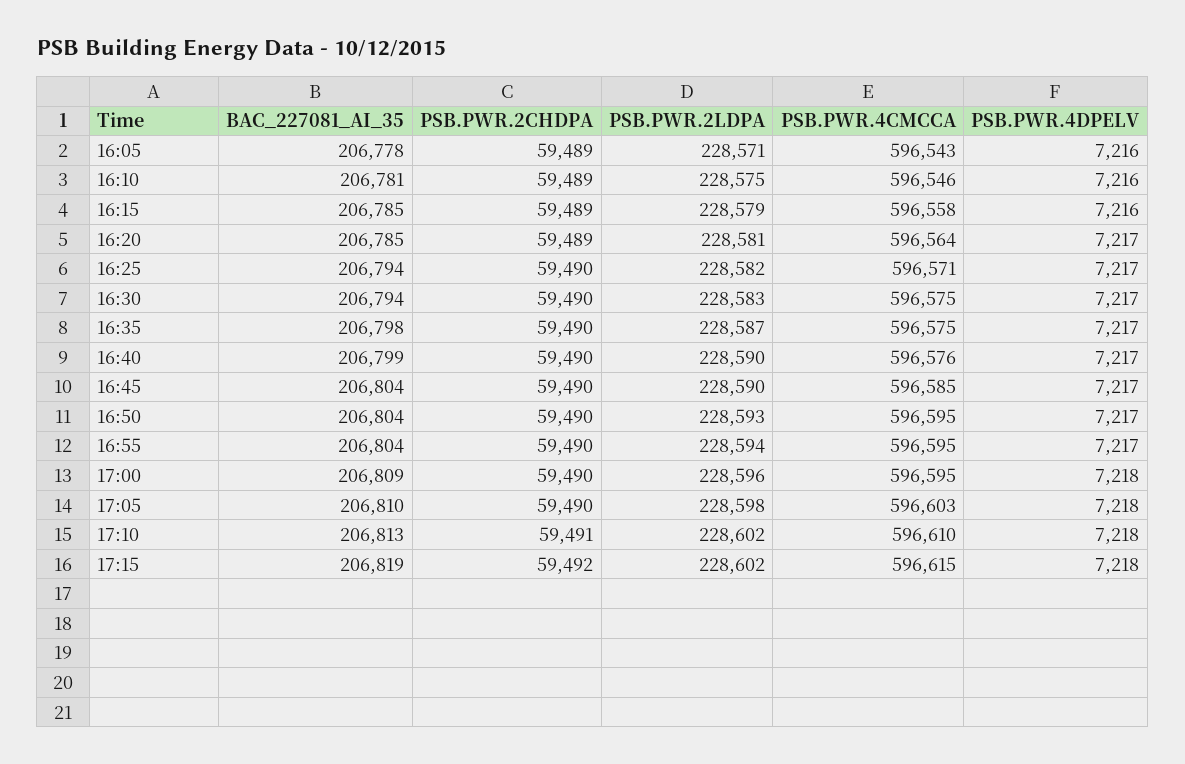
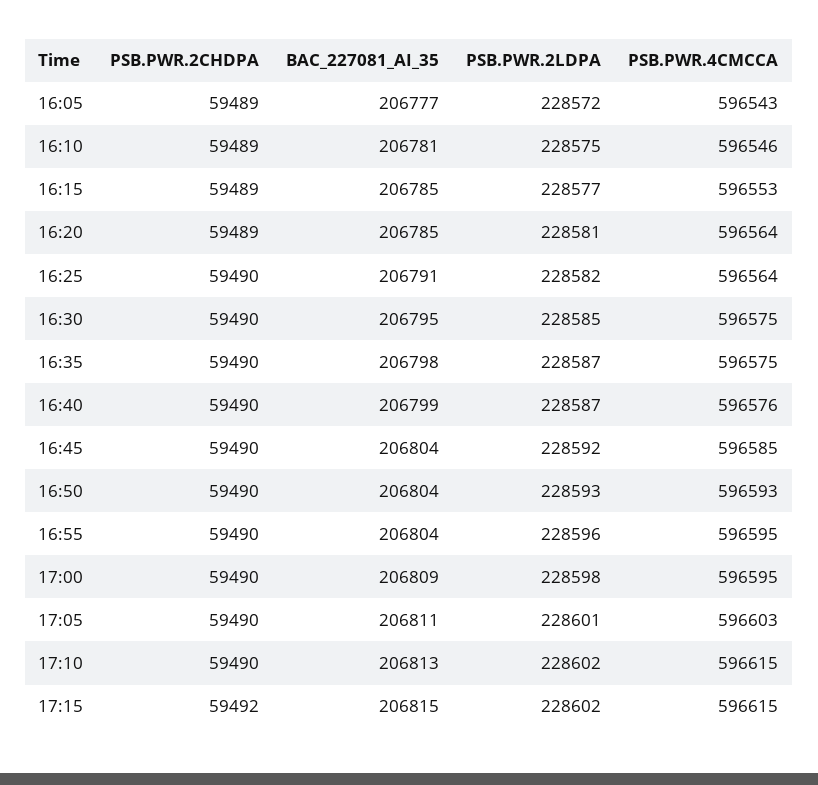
BAC_227081_AI_35, 16:05: 206778 -> 206777
PSB.PWR.2LDPA, 16:05: 228571 -> 228572
PSB.PWR.4DPELV, 16:05: 7216 -> none
PSB.PWR.4DPELV, 16:10: 7216 -> none
PSB.PWR.2LDPA, 16:15: 228579 -> 228577
PSB.PWR.4CMCCA, 16:15: 596558 -> 596553
PSB.PWR.4DPELV, 16:15: 7216 -> none
PSB.PWR.4DPELV, 16:20: 7217 -> none
BAC_227081_AI_35, 16:25: 206794 -> 206791
PSB.PWR.4CMCCA, 16:25: 596571 -> 596564
PSB.PWR.4DPELV, 16:25: 7217 -> none
BAC_227081_AI_35, 16:30: 206794 -> 206795
PSB.PWR.2LDPA, 16:30: 228583 -> 228585
PSB.PWR.4DPELV, 16:30: 7217 -> none
PSB.PWR.4DPELV, 16:35: 7217 -> none
PSB.PWR.2LDPA, 16:40: 228590 -> 228587
PSB.PWR.4DPELV, 16:40: 7217 -> none
PSB.PWR.2LDPA, 16:45: 228590 -> 228592
PSB.PWR.4DPELV, 16:45: 7217 -> none
PSB.PWR.4CMCCA, 16:50: 596595 -> 596593
PSB.PWR.4DPELV, 16:50: 7217 -> none
PSB.PWR.2LDPA, 16:55: 228594 -> 228596
PSB.PWR.4DPELV, 16:55: 7217 -> none
PSB.PWR.2LDPA, 17:00: 228596 -> 228598
PSB.PWR.4DPELV, 17:00: 7218 -> none
BAC_227081_AI_35, 17:05: 206810 -> 206811
PSB.PWR.2LDPA, 17:05: 228598 -> 228601
PSB.PWR.4DPELV, 17:05: 7218 -> none
PSB.PWR.2CHDPA, 17:10: 59491 -> 59490
PSB.PWR.4CMCCA, 17:10: 596610 -> 596615
PSB.PWR.4DPELV, 17:10: 7218 -> none
BAC_227081_AI_35, 17:15: 206819 -> 206815
PSB.PWR.4DPELV, 17:15: 7218 -> none

